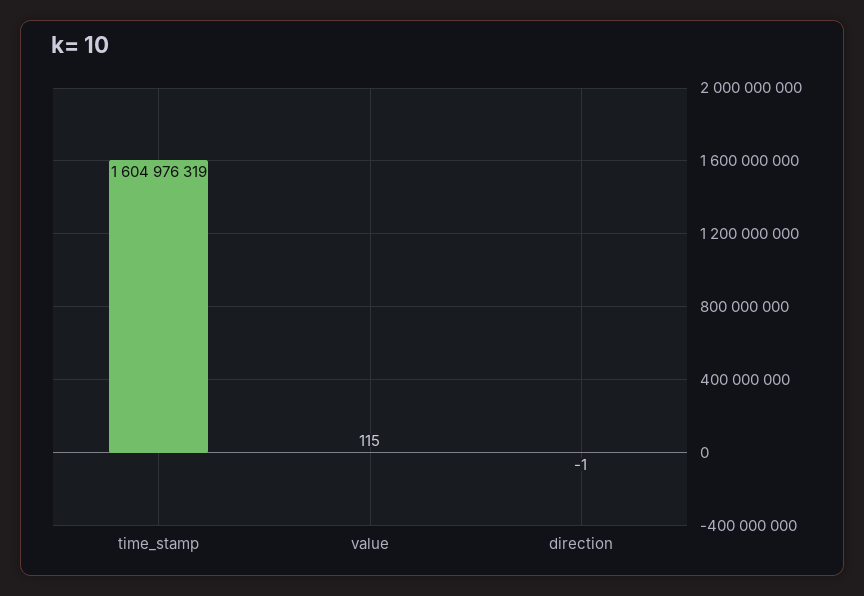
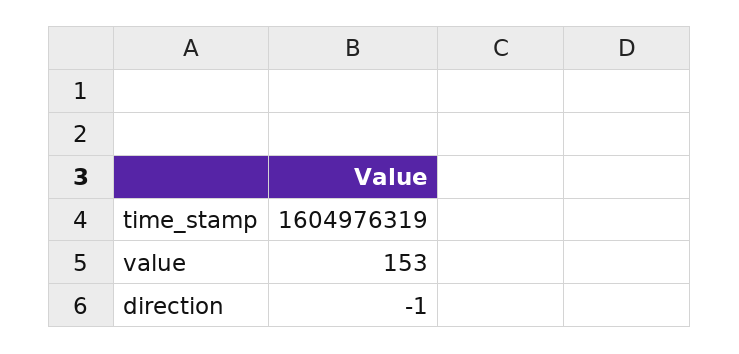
value: 115 -> 153

